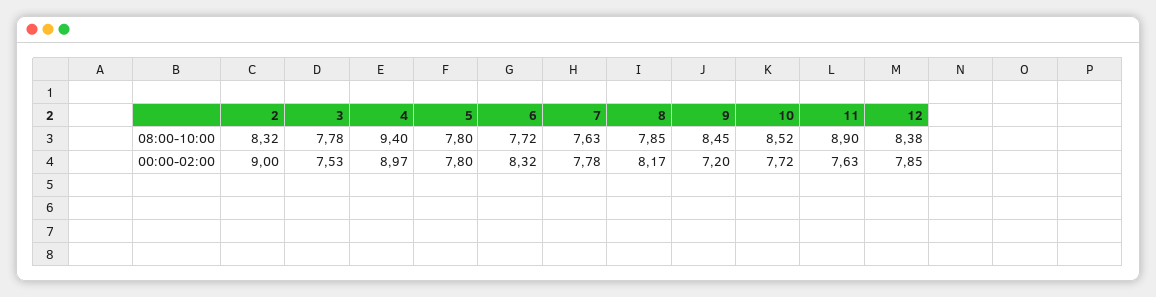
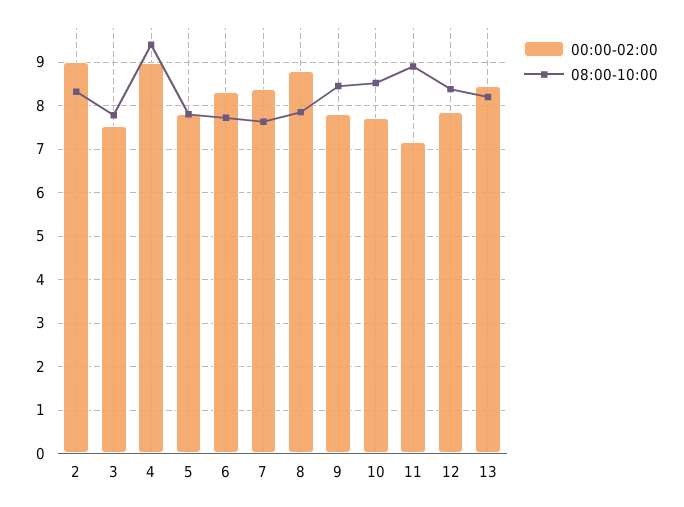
00:00-02:00, 7: 7.78 -> 8.4
00:00-02:00, 8: 8.17 -> 8.8
00:00-02:00, 9: 7.2 -> 7.8
00:00-02:00, 11: 7.63 -> 7.2
00:00-02:00, 13: none -> 8.4
08:00-10:00, 13: none -> 8.2

